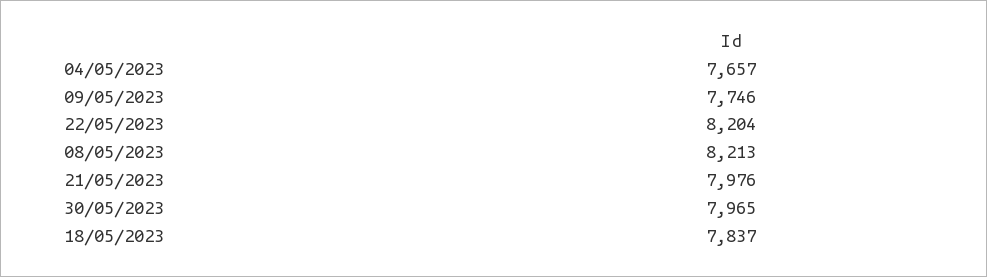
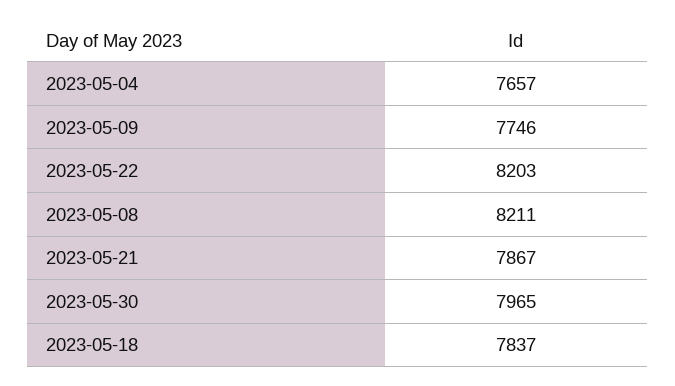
22/05/2023: 8204 -> 8203
08/05/2023: 8213 -> 8211
21/05/2023: 7976 -> 7867

